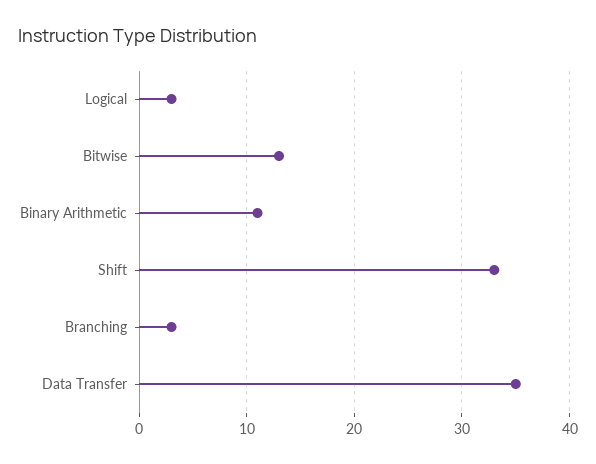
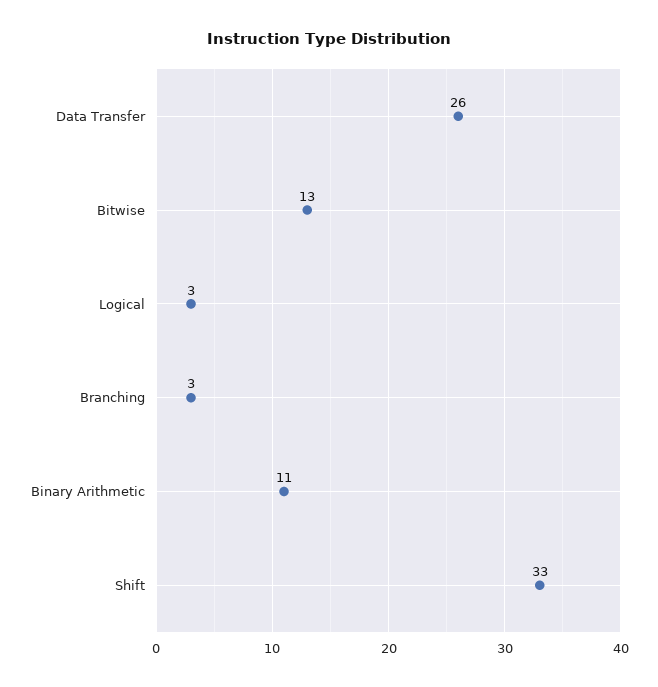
Data Transfer: 35 -> 26

